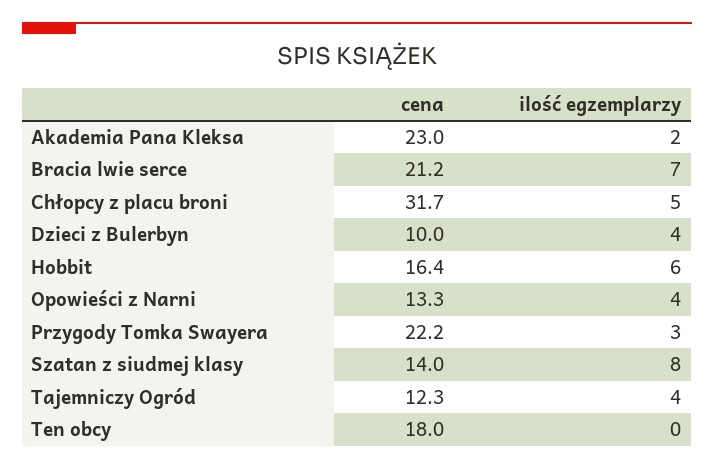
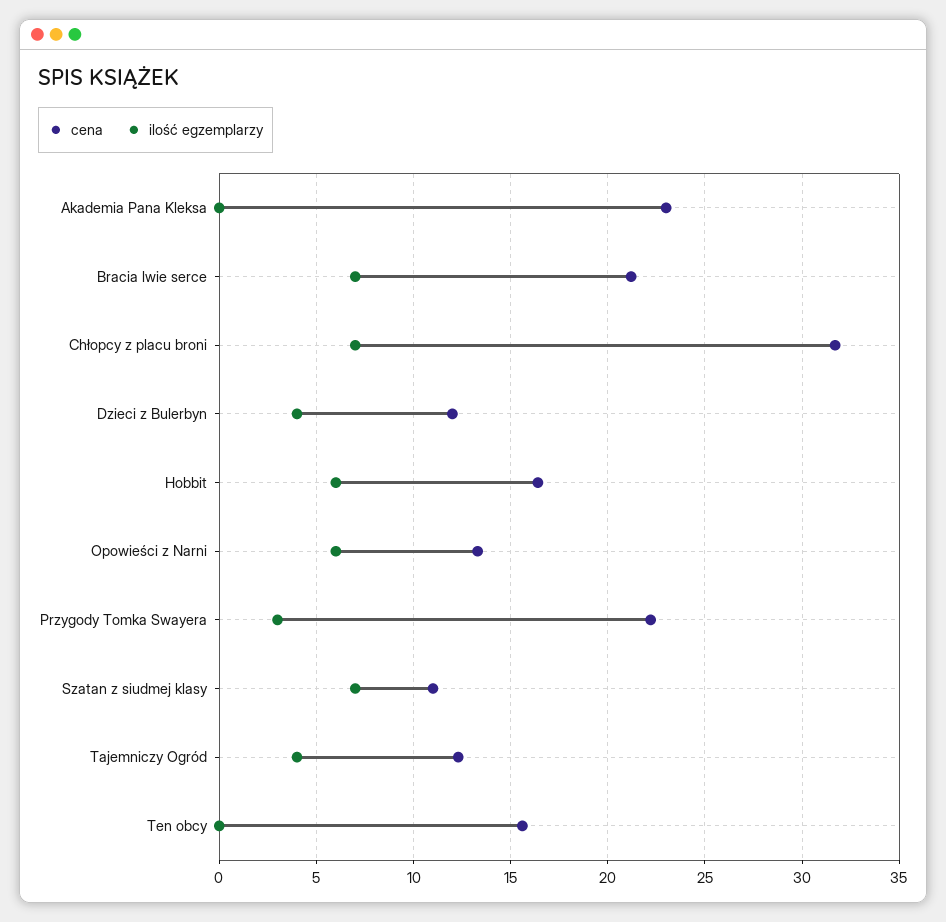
ilość egzemplarzy, Akademia Pana Kleksa: 2 -> 0
ilość egzemplarzy, Chłopcy z placu broni: 5 -> 7
cena, Dzieci z Bulerbyn: 10 -> 12
ilość egzemplarzy, Opowieści z Narni: 4 -> 6
cena, Szatan z siudmej klasy: 14 -> 11
ilość egzemplarzy, Szatan z siudmej klasy: 8 -> 7
cena, Ten obcy: 18 -> 15.5

